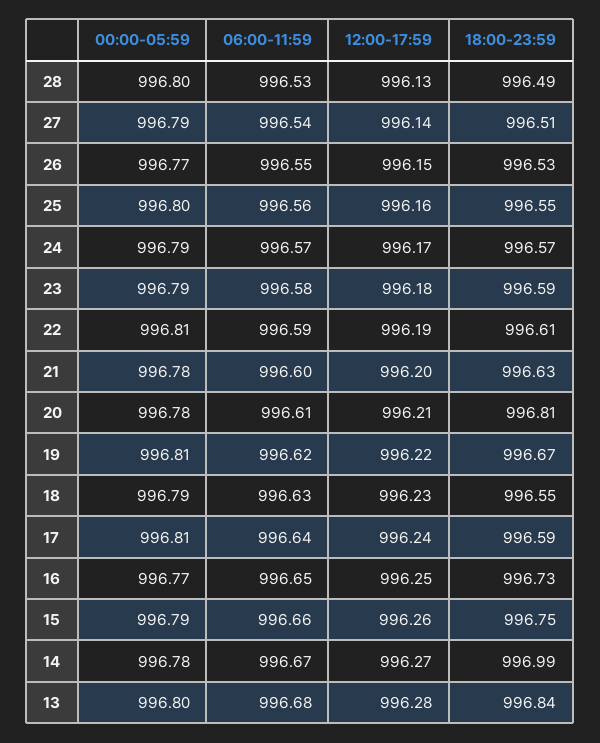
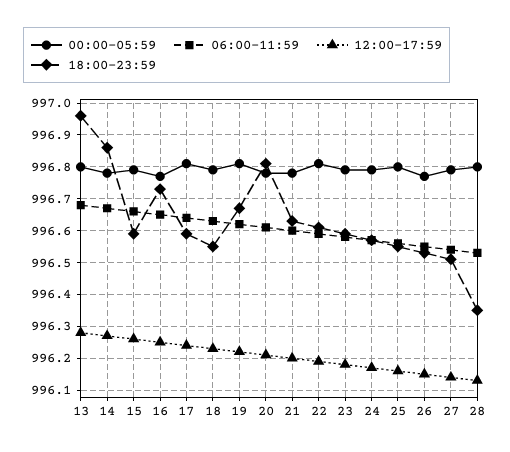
18:00-23:59, 28: 996.49 -> 996.35
18:00-23:59, 15: 996.75 -> 996.6
18:00-23:59, 14: 996.99 -> 996.85
18:00-23:59, 13: 996.84 -> 996.95

